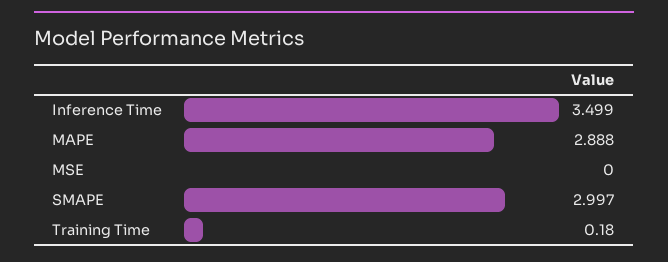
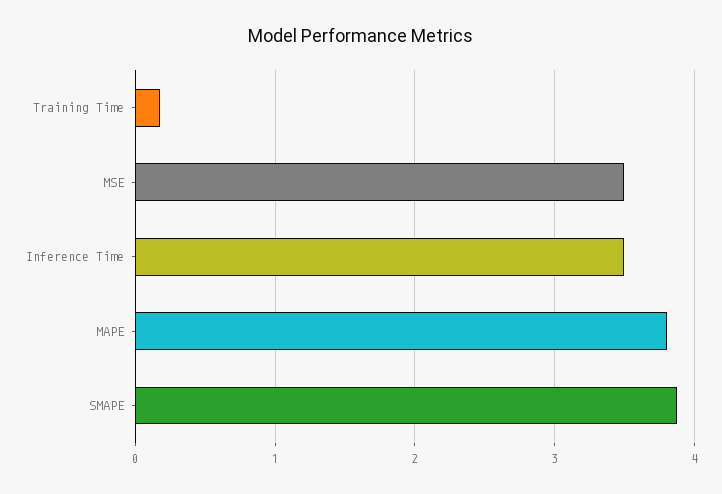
MAPE: 2.888 -> 3.8
MSE: 0 -> 3.5
SMAPE: 2.997 -> 3.9

